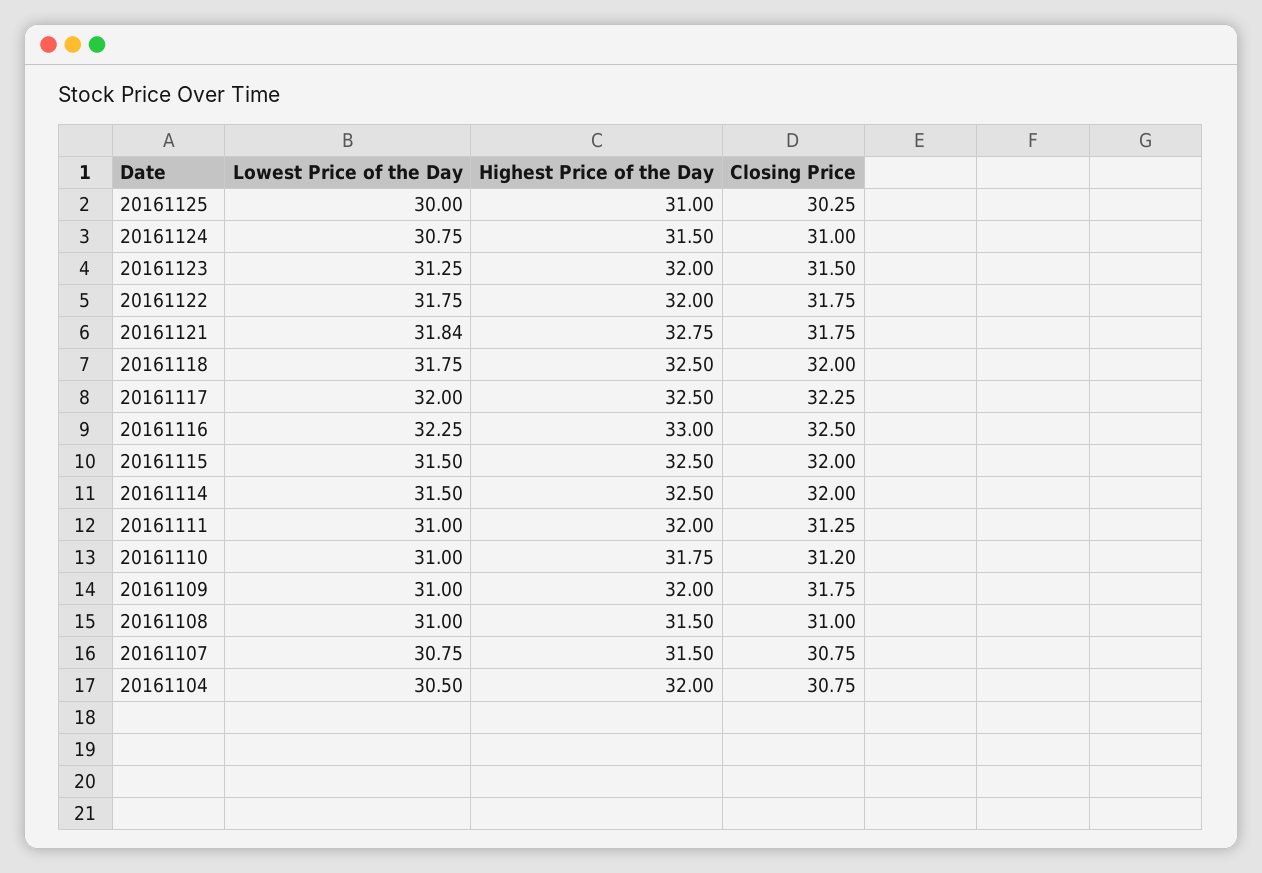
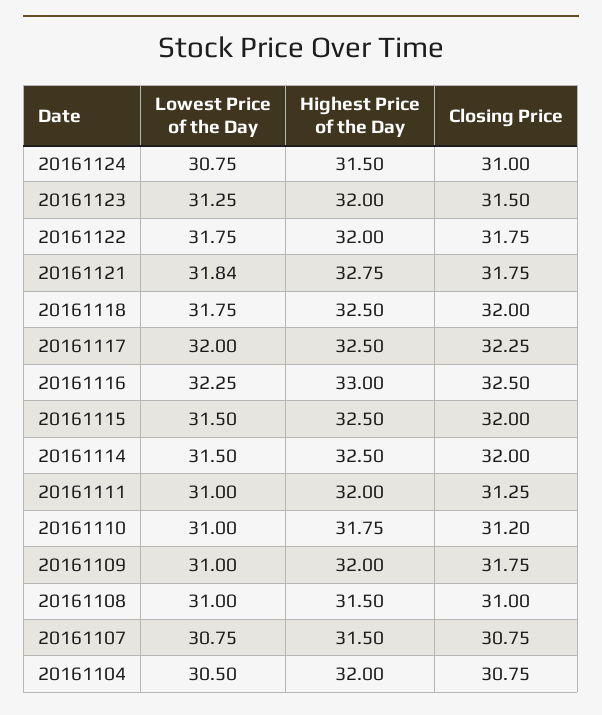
Lowest Price of the Day, 20161125: 30 -> none
Highest Price of the Day, 20161125: 31 -> none
Closing Price, 20161125: 30.25 -> none

